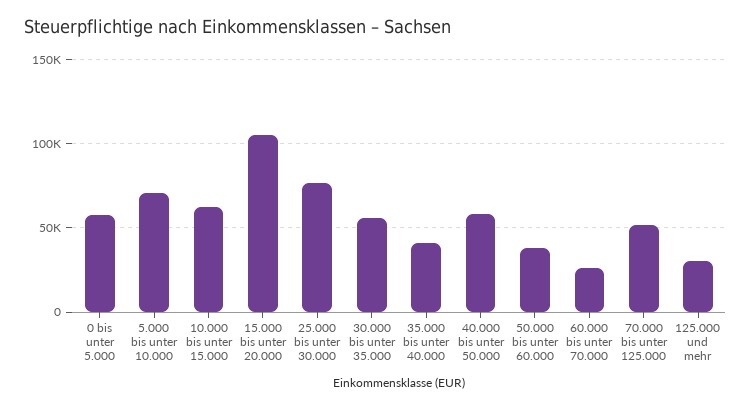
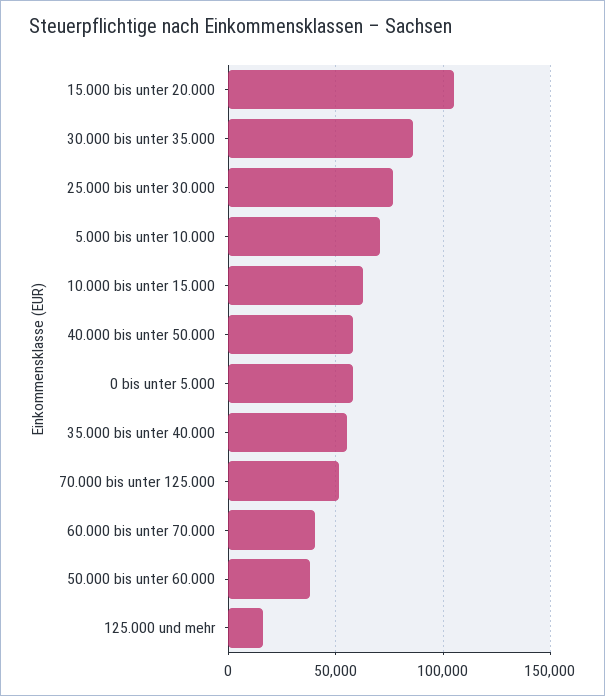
30.000 bis unter 35.000: 55000 -> 85000
35.000 bis unter 40.000: 40000 -> 55000
60.000 bis unter 70.000: 25000 -> 40000
125.000 und mehr: 30000 -> 15000

